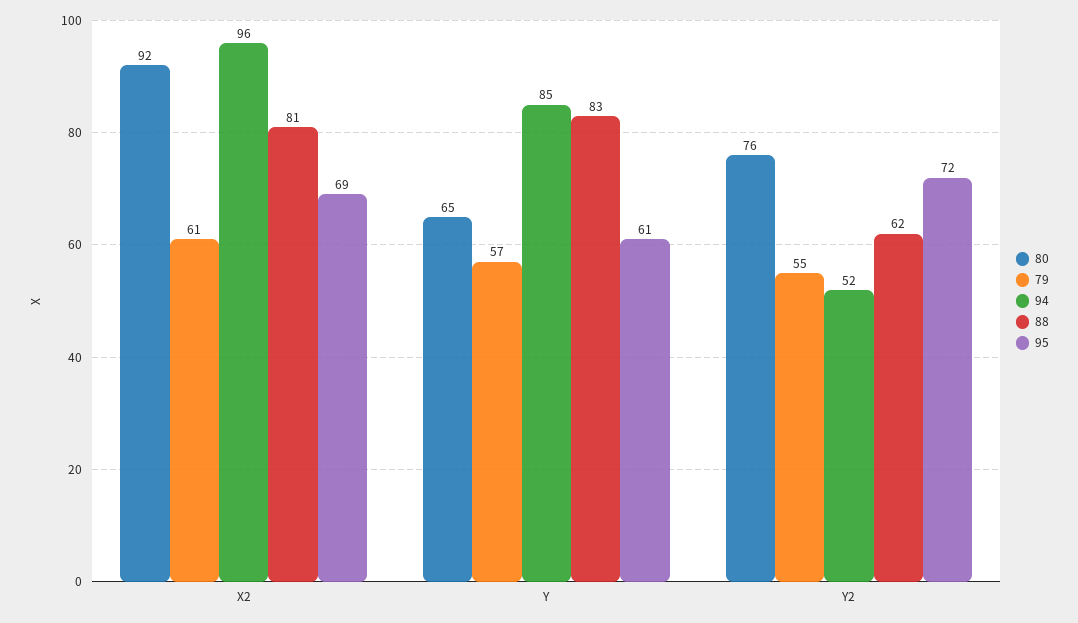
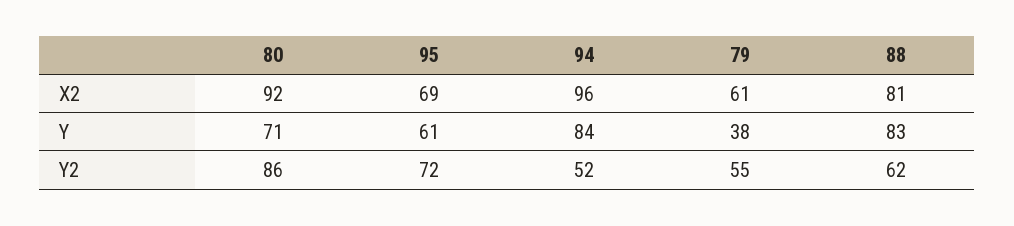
80, Y: 65 -> 71
79, Y: 57 -> 38
94, Y: 85 -> 84
80, Y2: 76 -> 86

